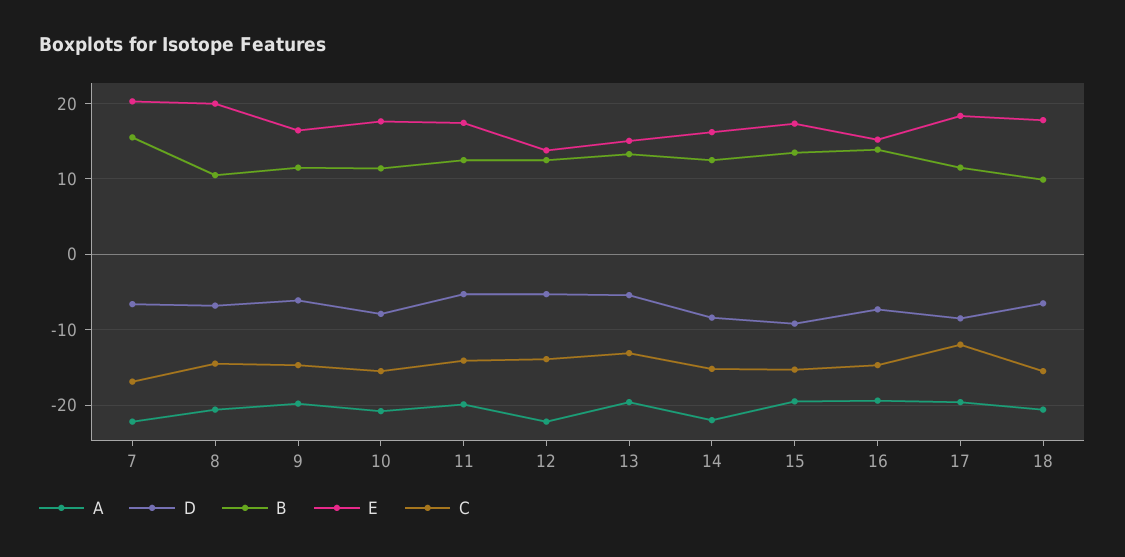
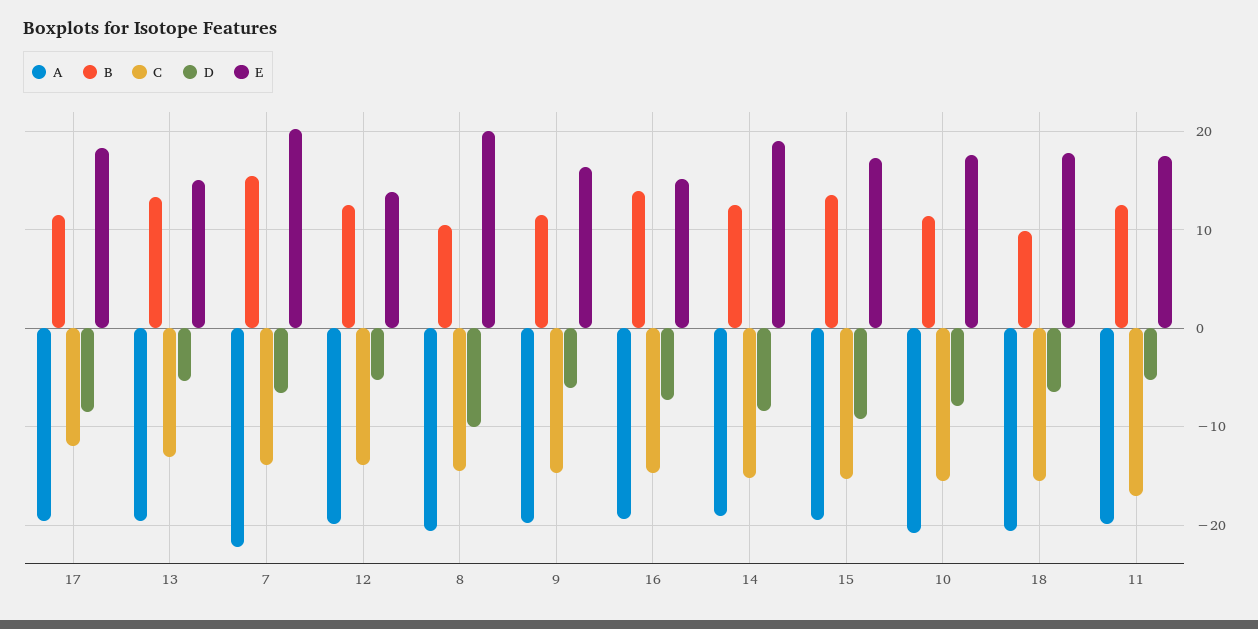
C, 7: -17 -> -14
D, 8: -7 -> -10
C, 11: -14 -> -17
A, 12: -22 -> -20
A, 14: -22 -> -19
E, 14: 16 -> 19

